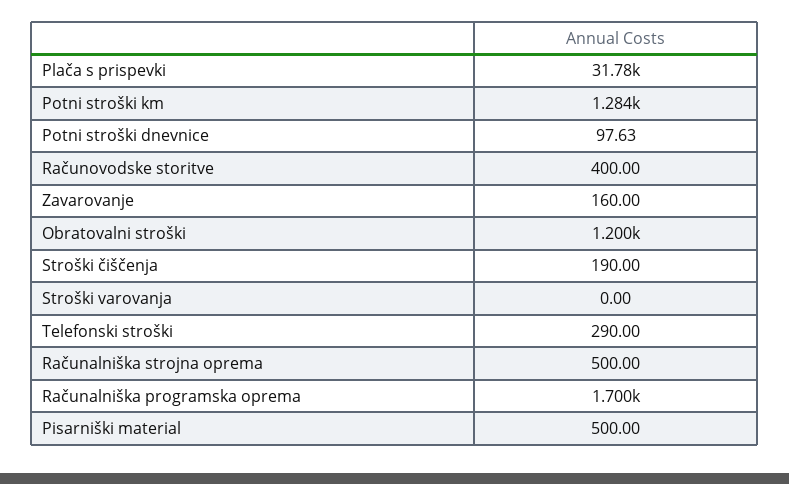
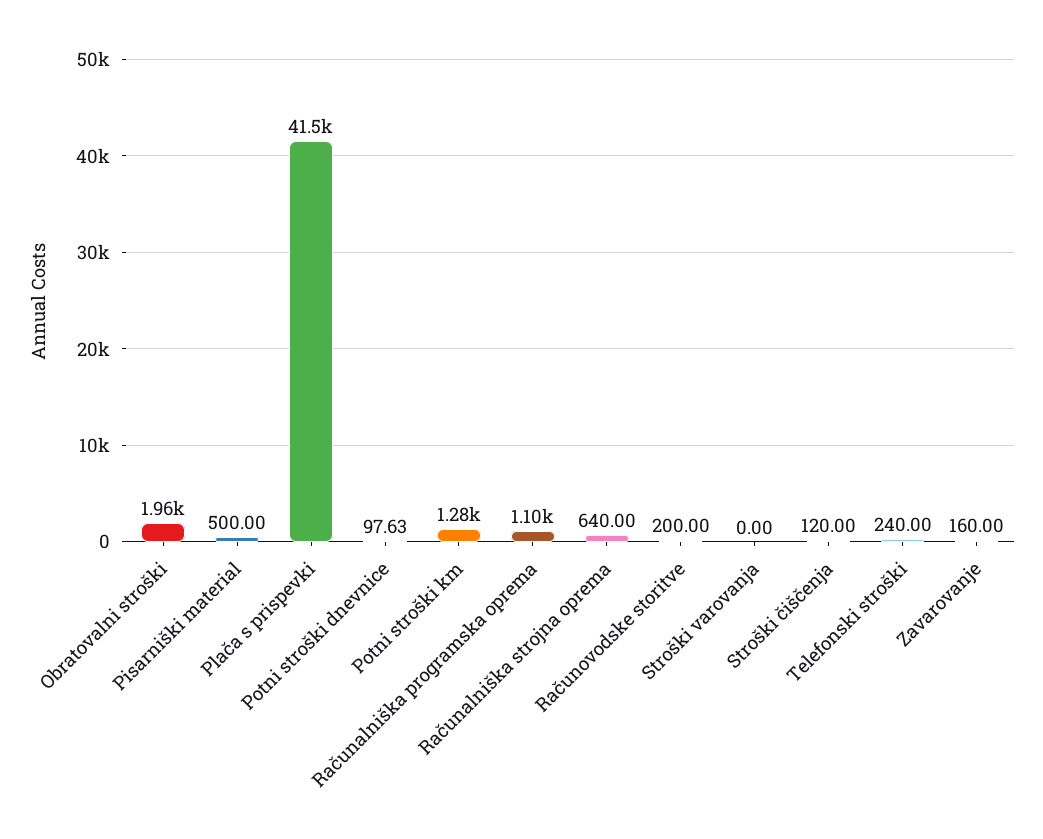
Plača s prispevki: 31780 -> 41500
Računovodske storitve: 400 -> 200
Obratovalni stroški: 1200 -> 1960
Stroški čiščenja: 190 -> 120
Telefonski stroški: 290 -> 240
Računalniška strojna oprema: 500 -> 640
Računalniška programska oprema: 1700 -> 1100

